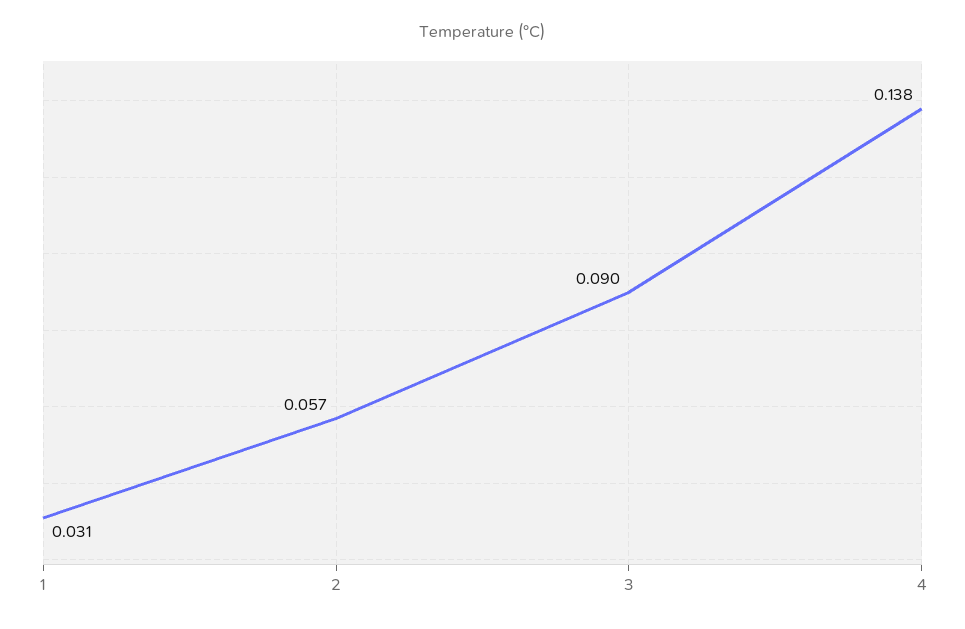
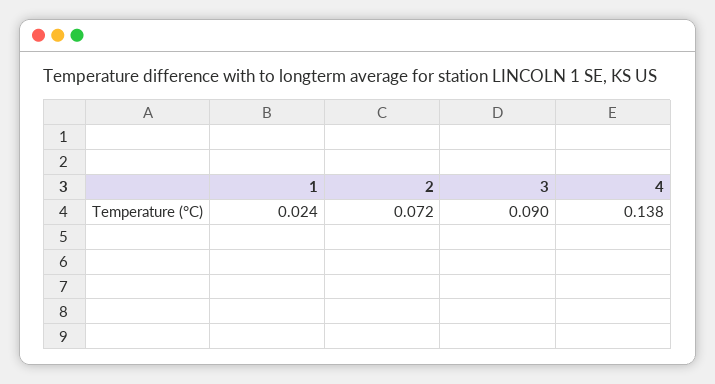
1: 0.031 -> 0.024
2: 0.057 -> 0.072

